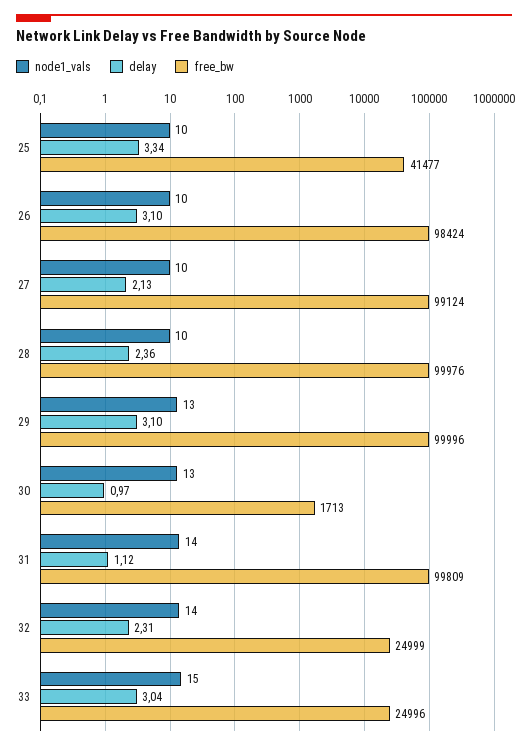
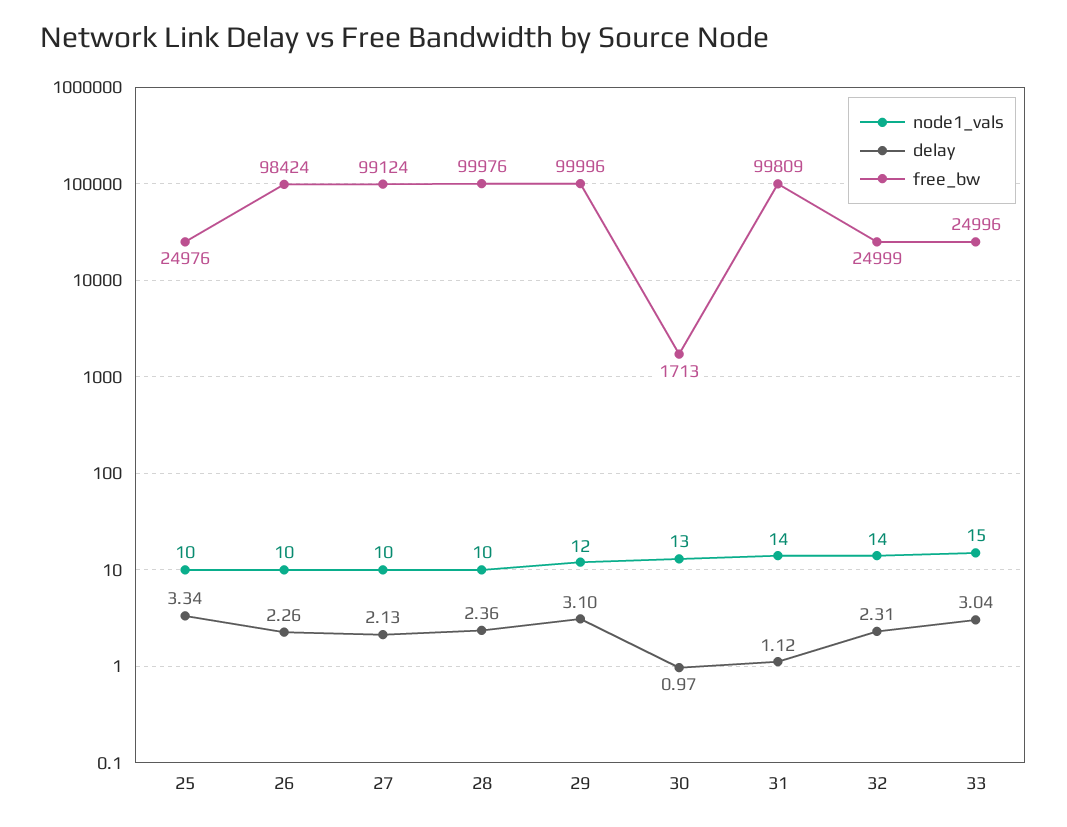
free_bw, 25: 41477 -> 24976
delay, 26: 3.1 -> 2.26
node1_vals, 29: 13 -> 12

